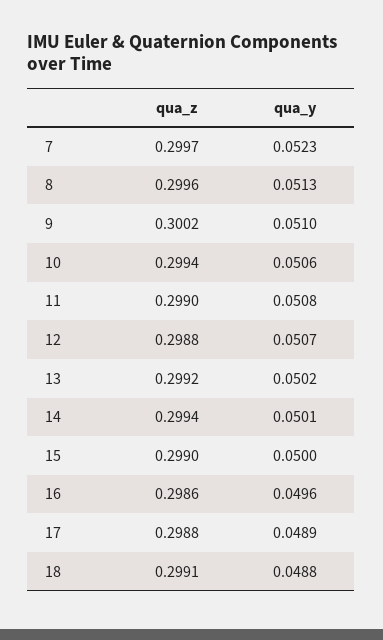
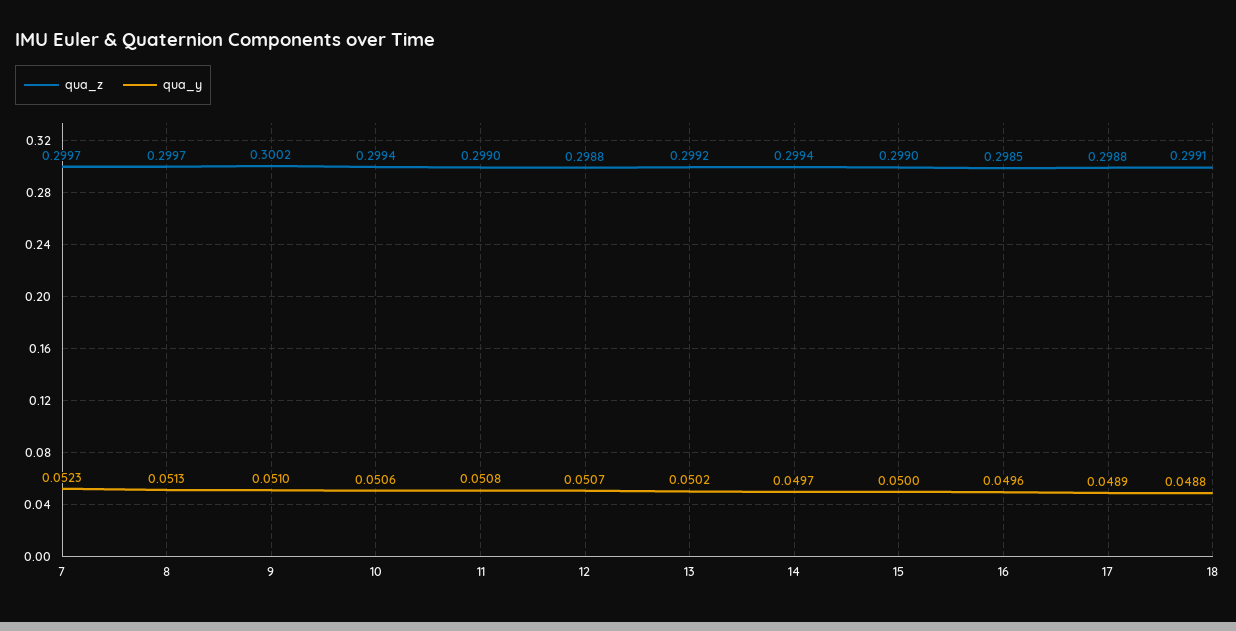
qua_z, 8: 0.2996 -> 0.2997
qua_y, 14: 0.0501 -> 0.0497
qua_z, 16: 0.2986 -> 0.2985

